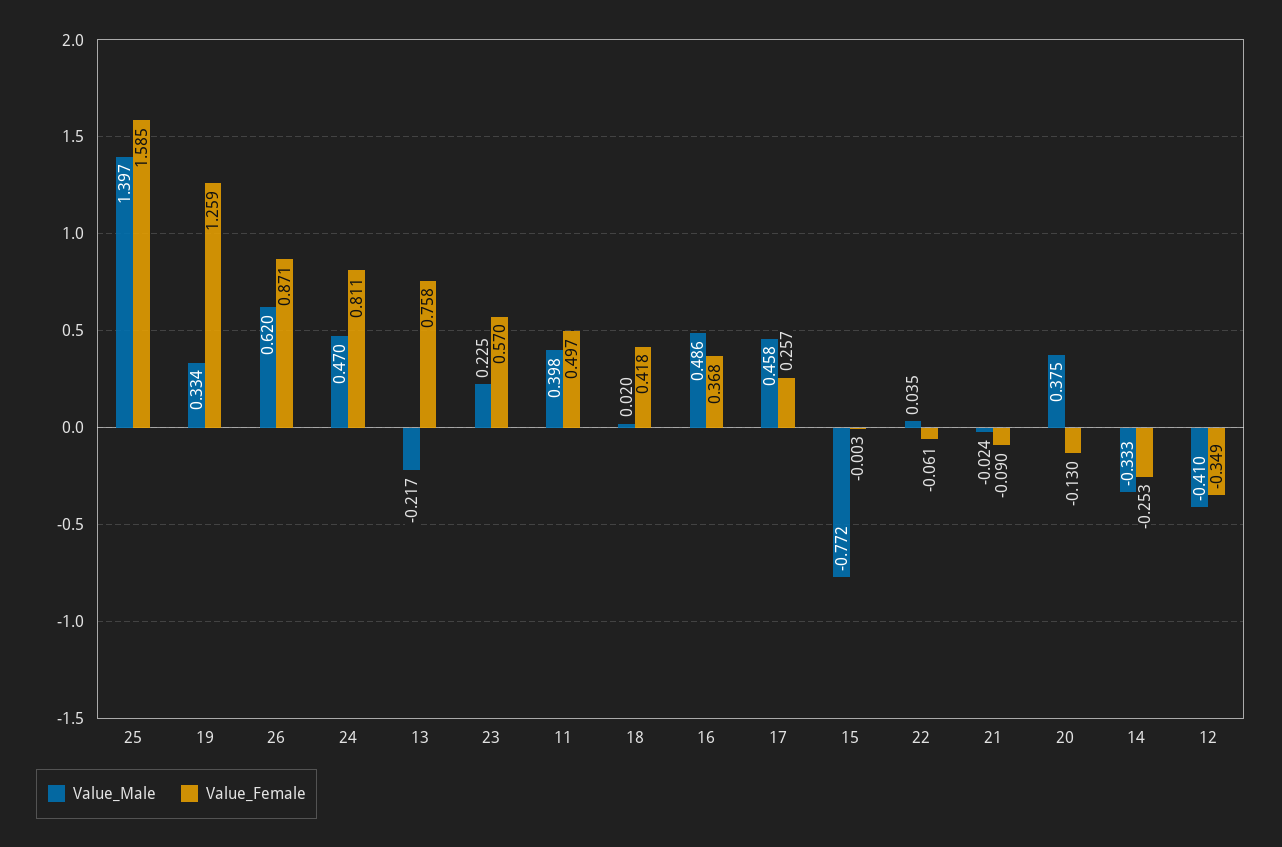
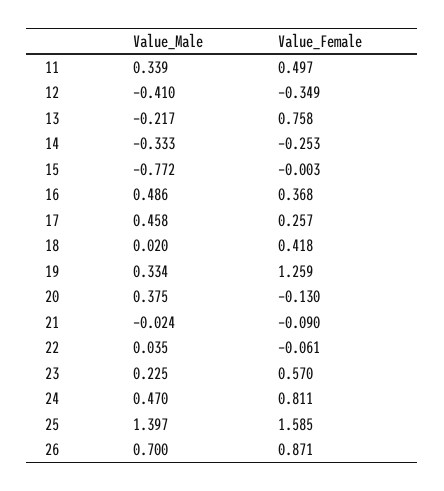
Value_Male, 26: 0.62 -> 0.7
Value_Male, 11: 0.398 -> 0.339

